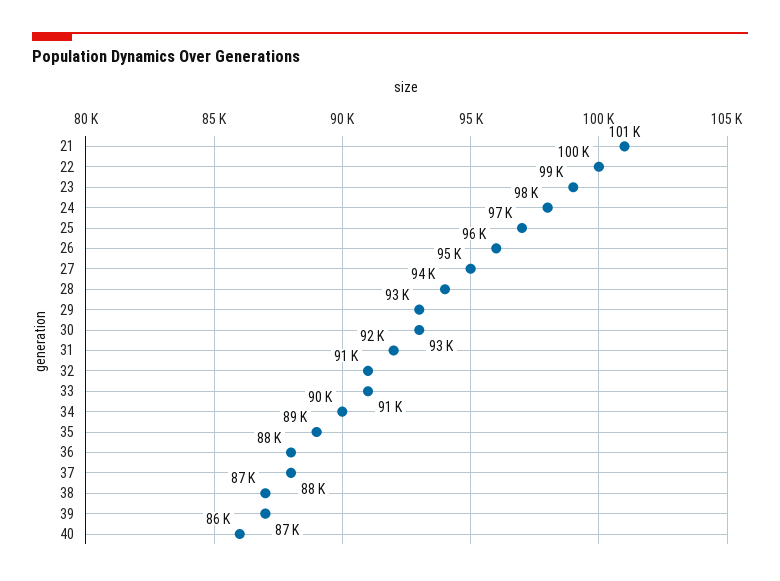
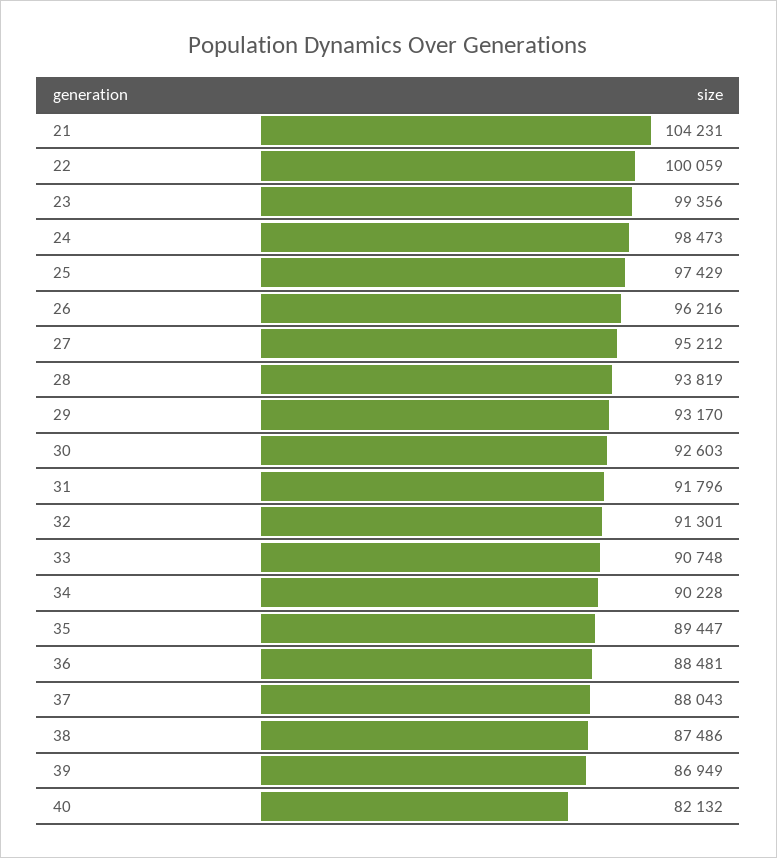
21: 101000 -> 104231
40: 86000 -> 82132

